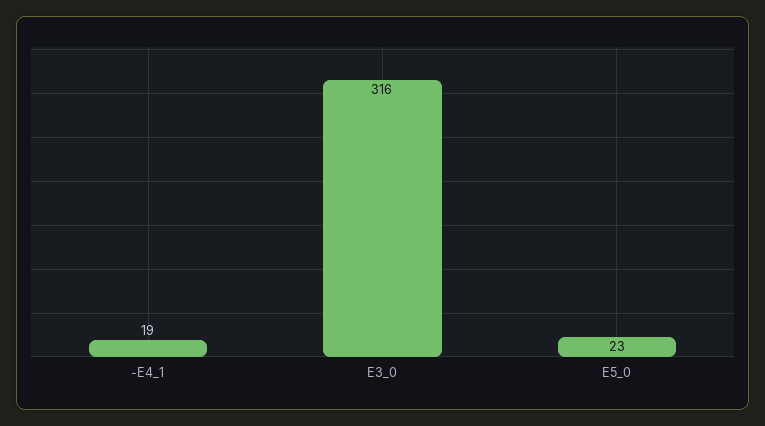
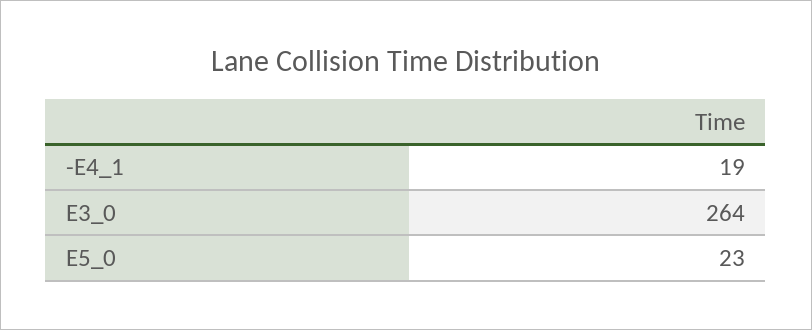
E3_0: 316 -> 264

